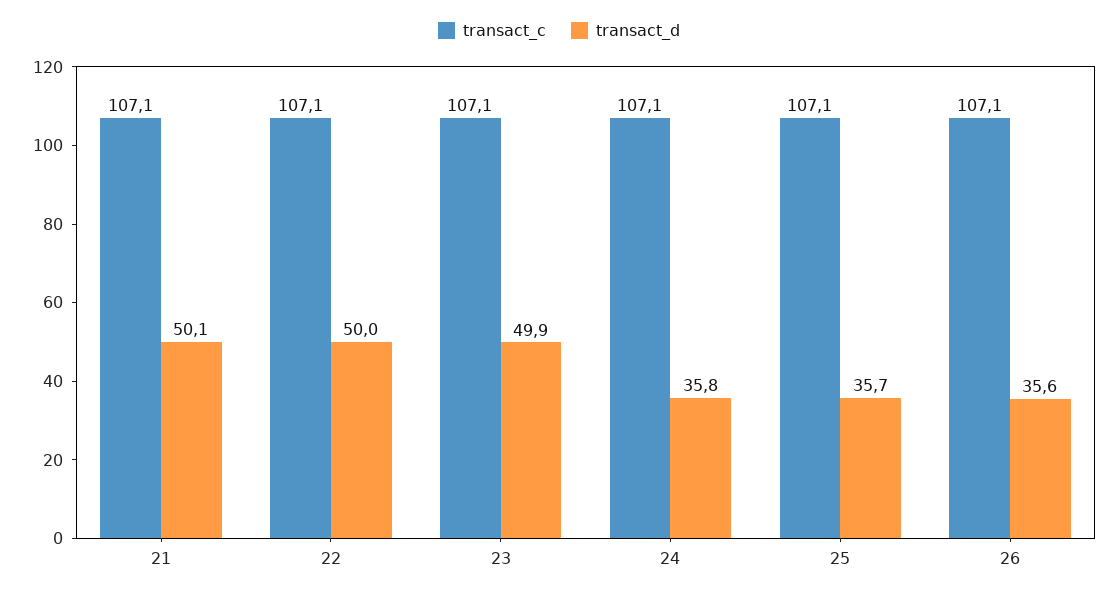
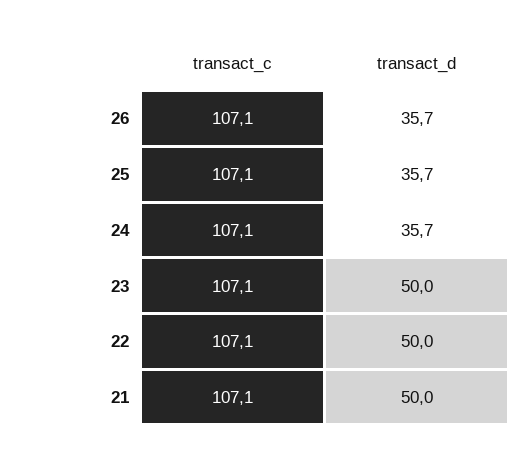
transact_d, 21: 50.1 -> 50
transact_d, 23: 49.9 -> 50
transact_d, 24: 35.8 -> 35.7
transact_d, 26: 35.6 -> 35.7

